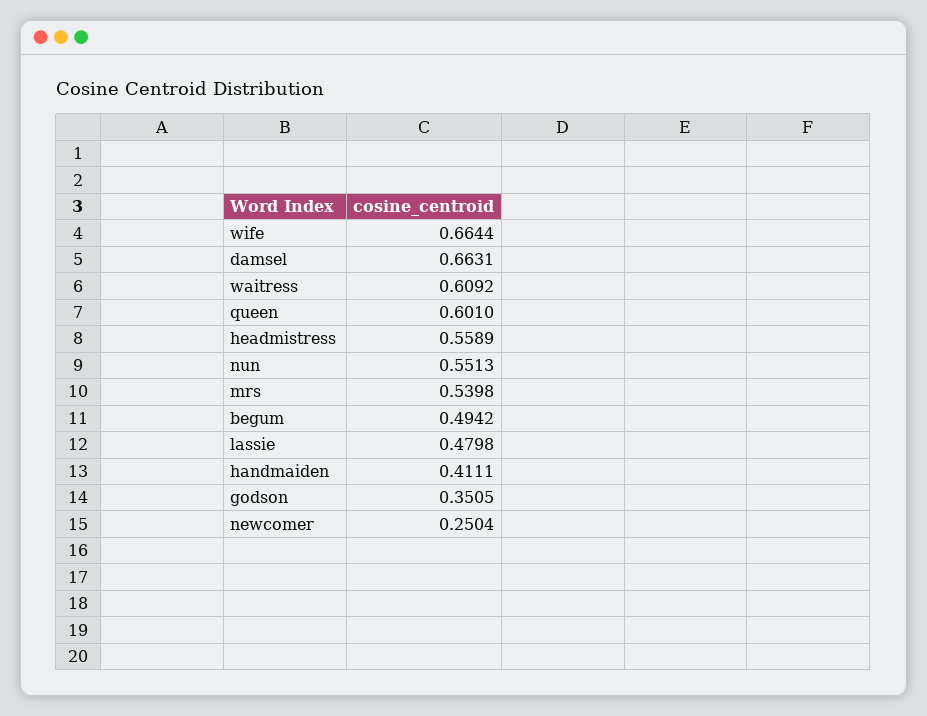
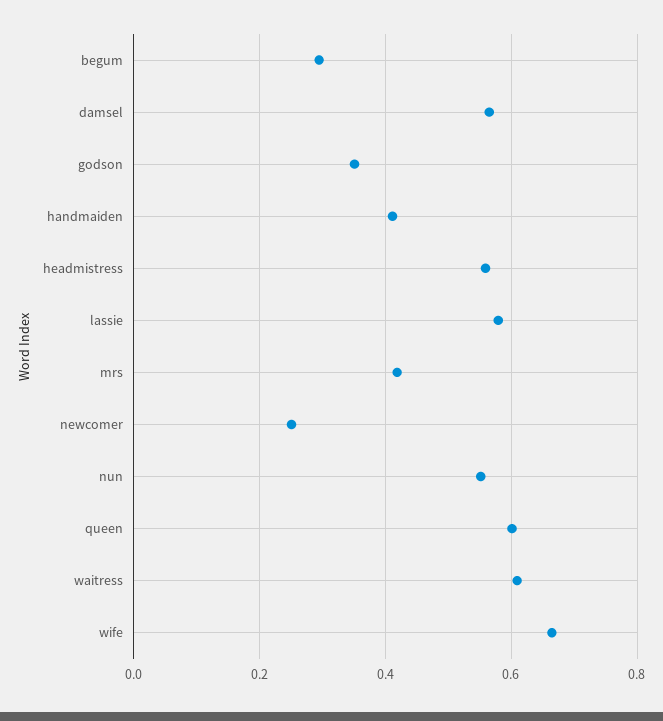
damsel: 0.6631 -> 0.56
mrs: 0.5398 -> 0.42
begum: 0.4942 -> 0.3
lassie: 0.4798 -> 0.58

